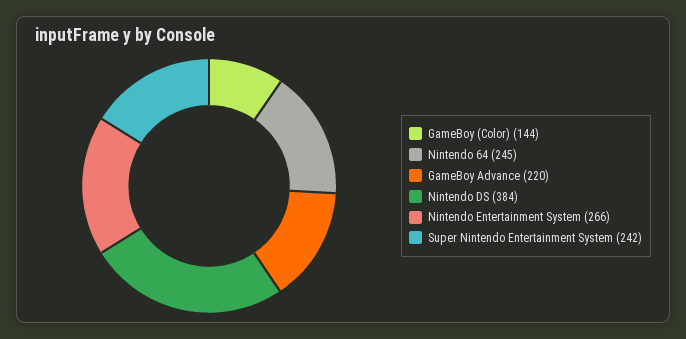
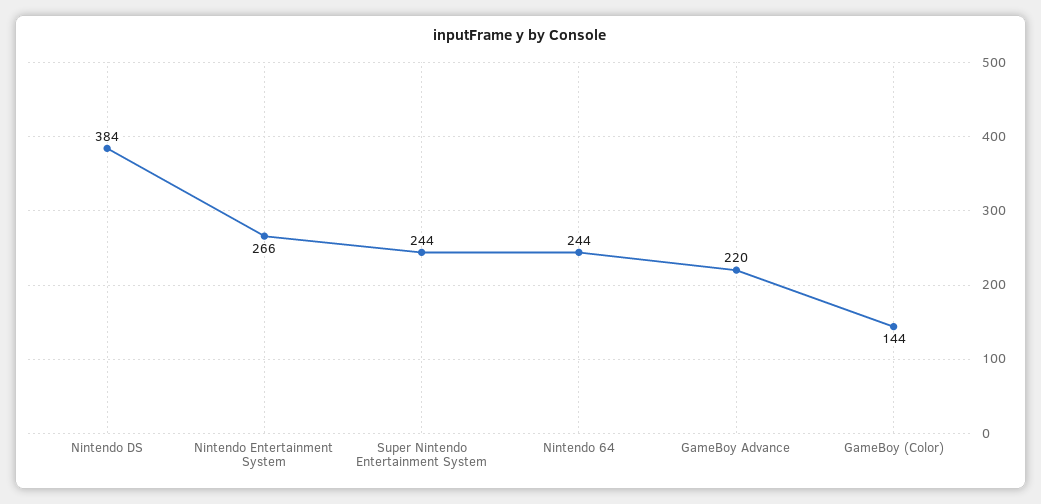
Nintendo 64: 245 -> 244
Super Nintendo Entertainment System: 242 -> 244

